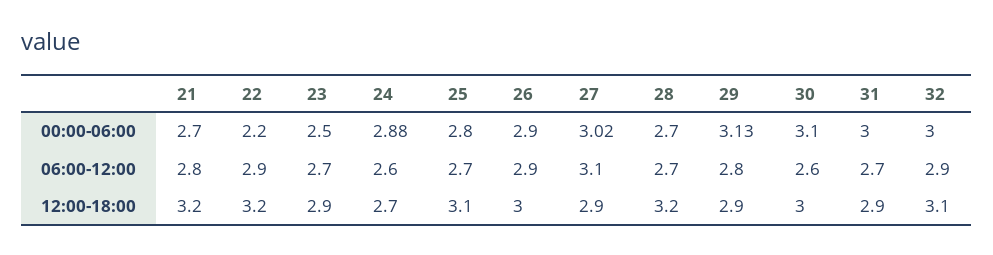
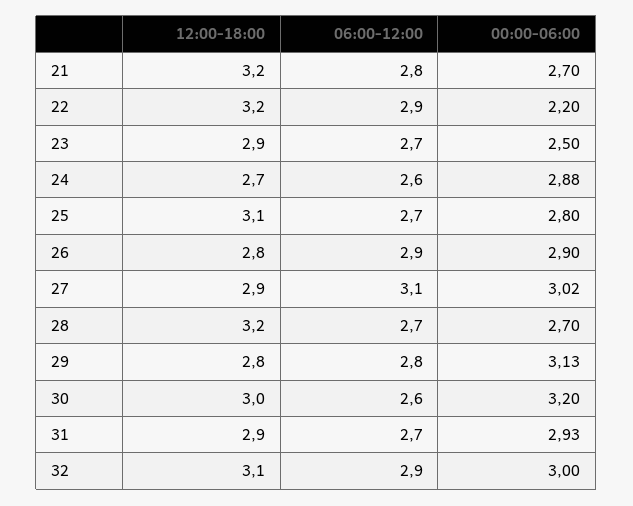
30, 00:00-06:00: 3.1 -> 3.2
31, 00:00-06:00: 3 -> 2.93
26, 12:00-18:00: 3 -> 2.8
29, 12:00-18:00: 2.9 -> 2.8

